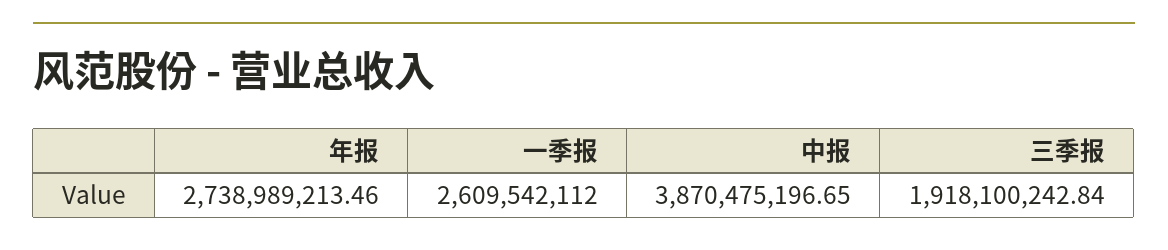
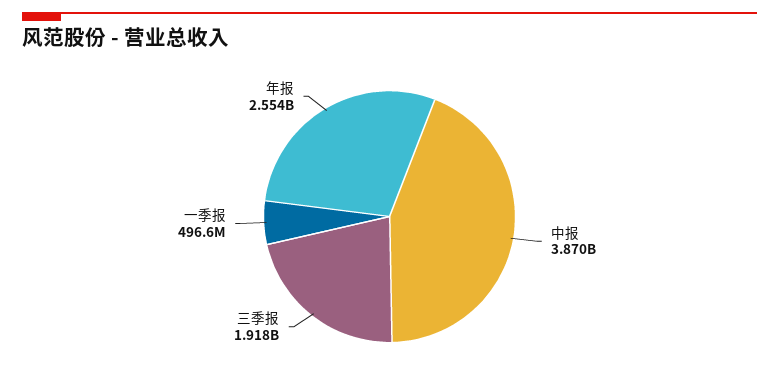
年报: 2738989213.46 -> 2554000000
一季报: 2609542112 -> 496600000

